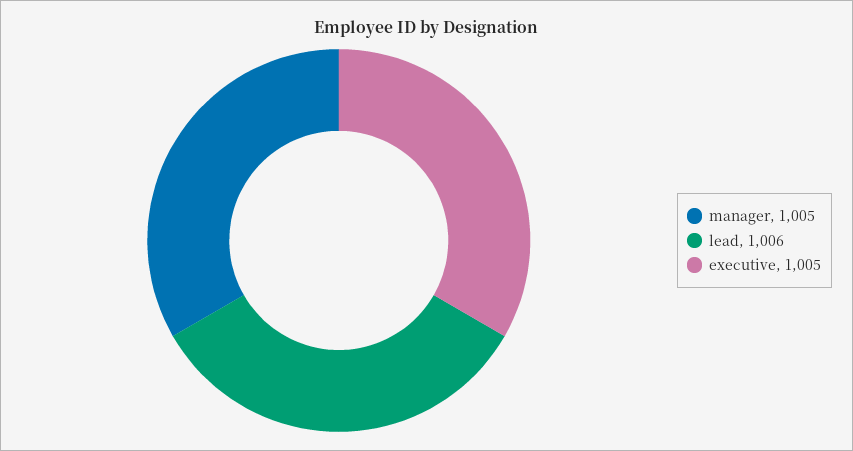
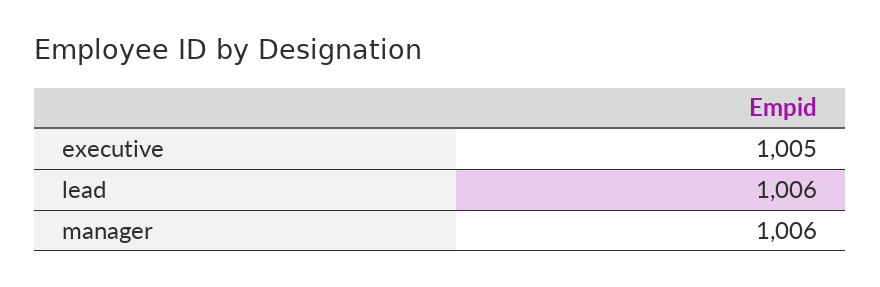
manager: 1005 -> 1006

